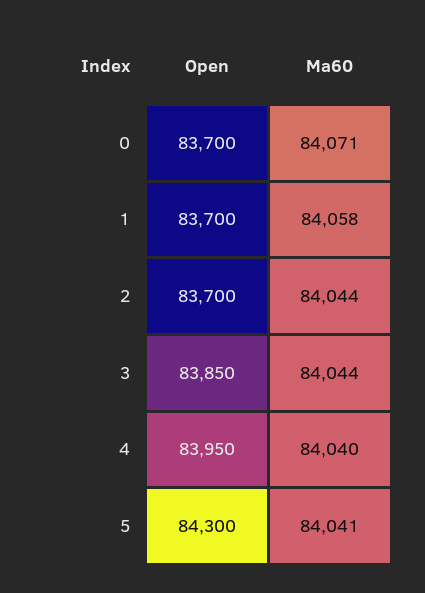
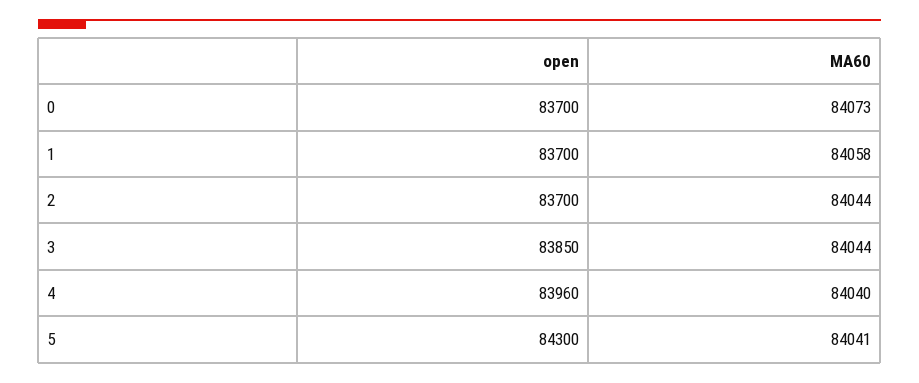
Ma60, 0: 84071 -> 84073
Open, 4: 83950 -> 83960

